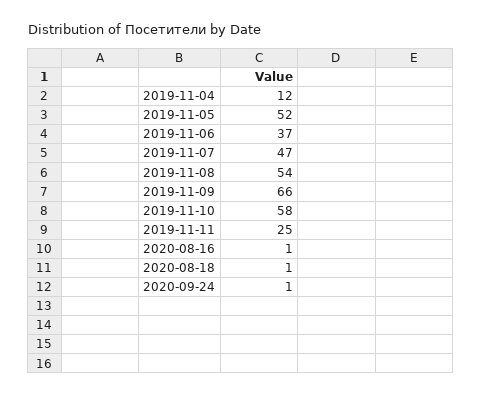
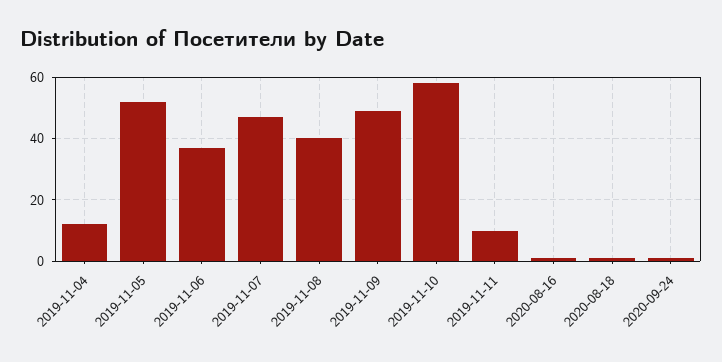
2019-11-08: 54 -> 40
2019-11-09: 66 -> 50
2019-11-11: 25 -> 10

